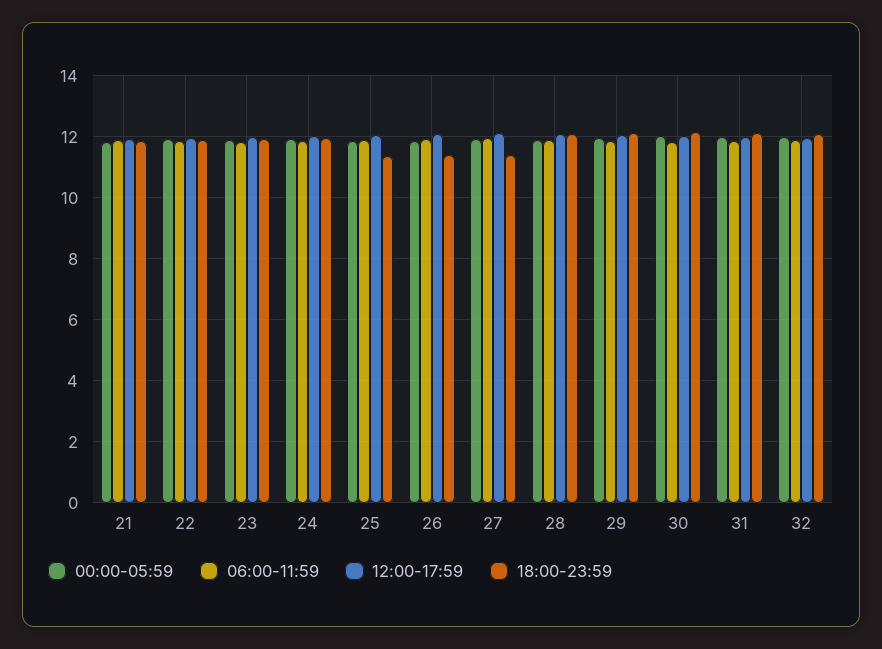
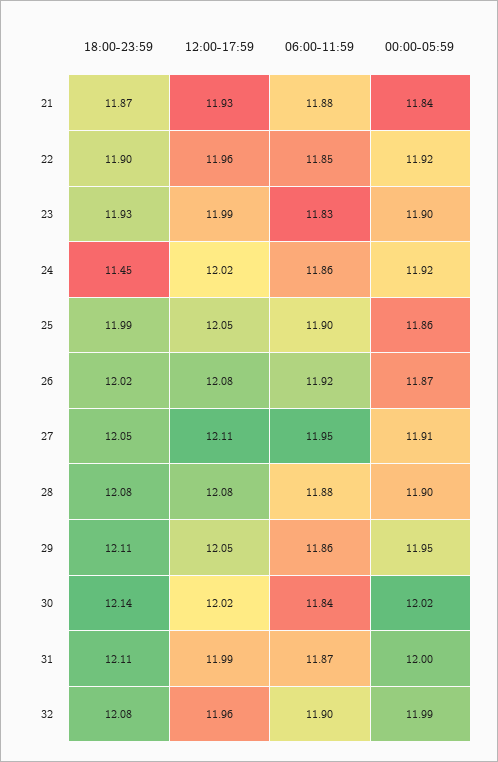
18:00-23:59, 24: 12 -> 11.45
18:00-23:59, 25: 11.4 -> 11.99
18:00-23:59, 26: 11.4 -> 12.02
18:00-23:59, 27: 11.4 -> 12.05

